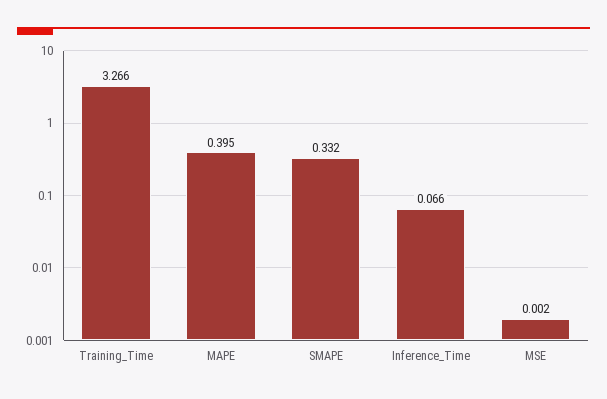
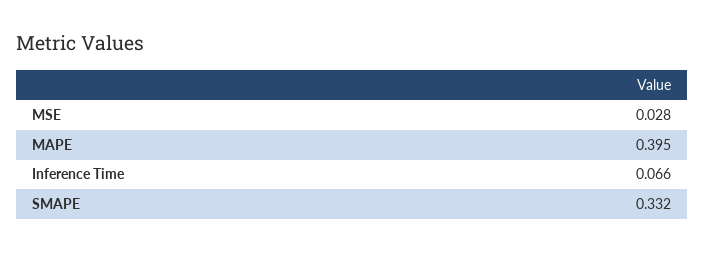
Training_Time: 3.266 -> none
MSE: 0.002 -> 0.028

